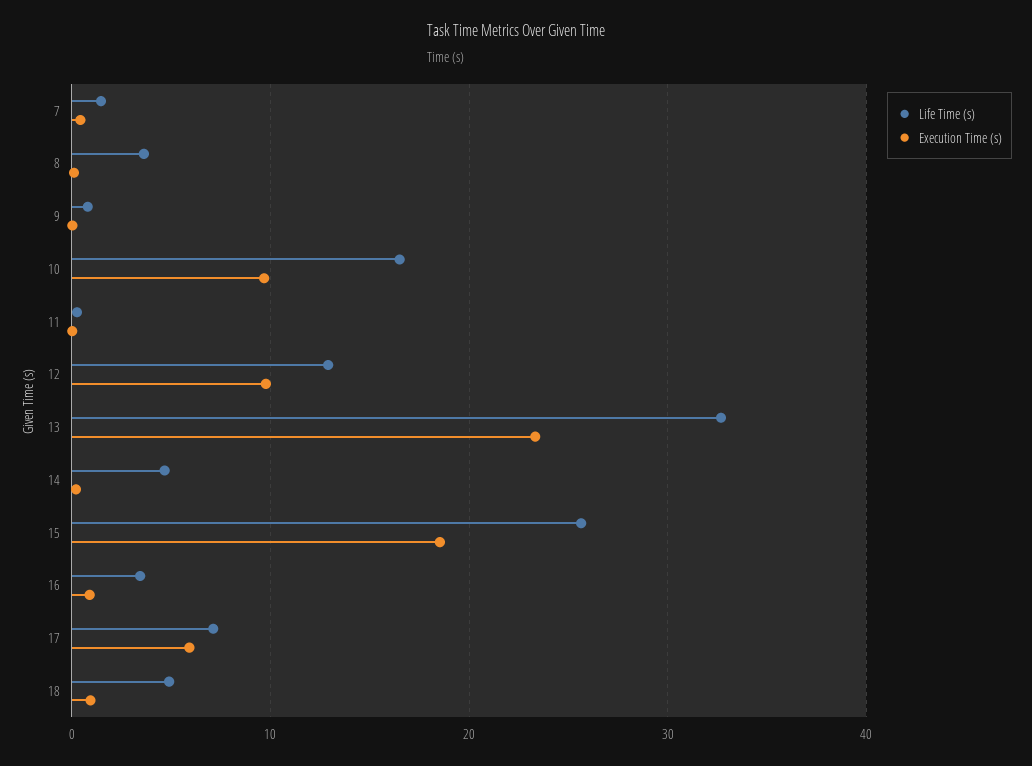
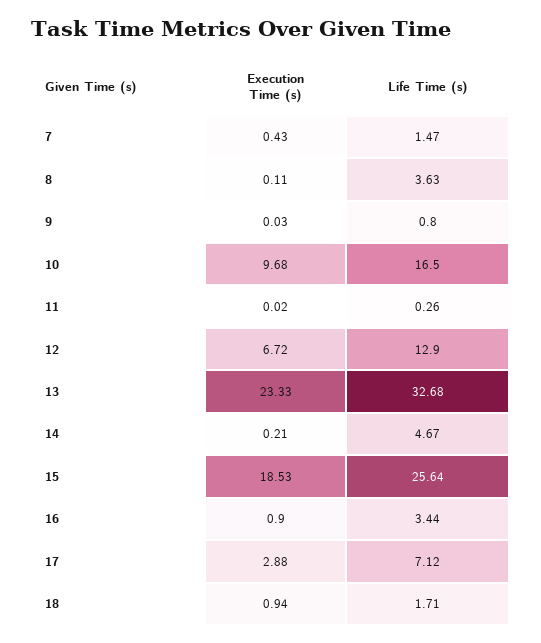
Execution Time (s), 12: 10 -> 6.72
Execution Time (s), 17: 6 -> 2.88
Life Time (s), 18: 5 -> 1.71

